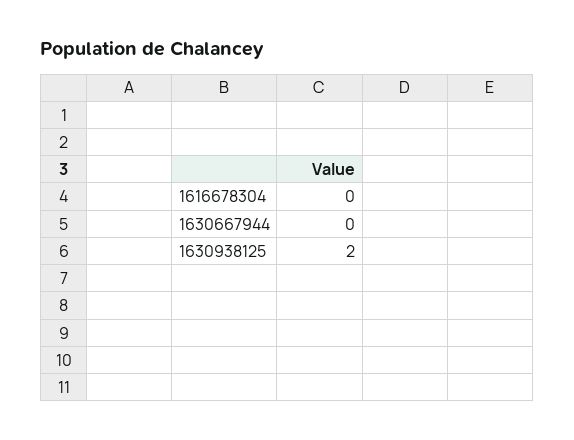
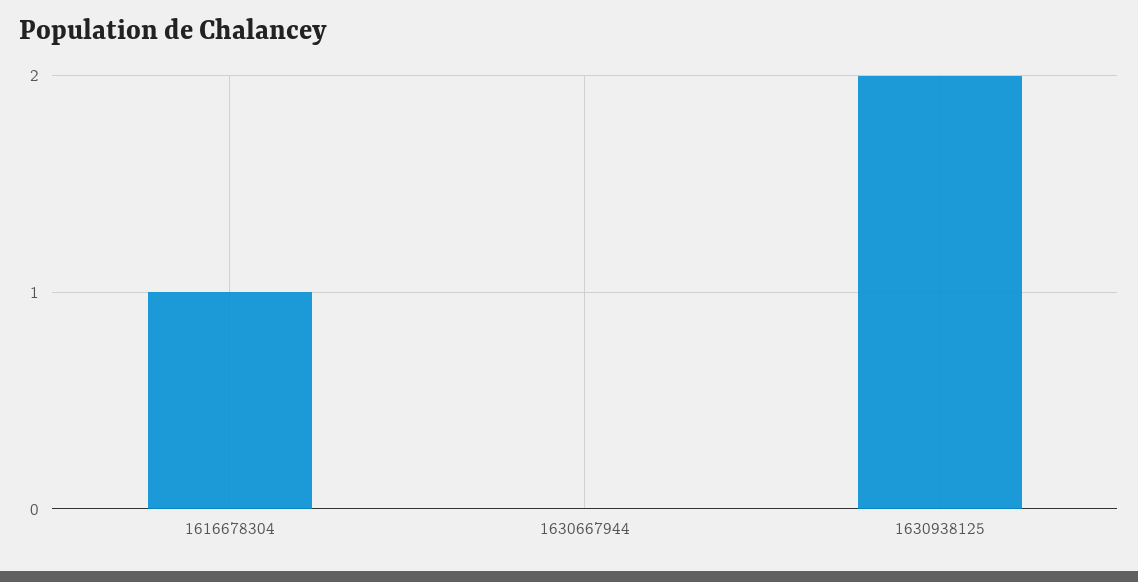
1616678304: 0 -> 1

